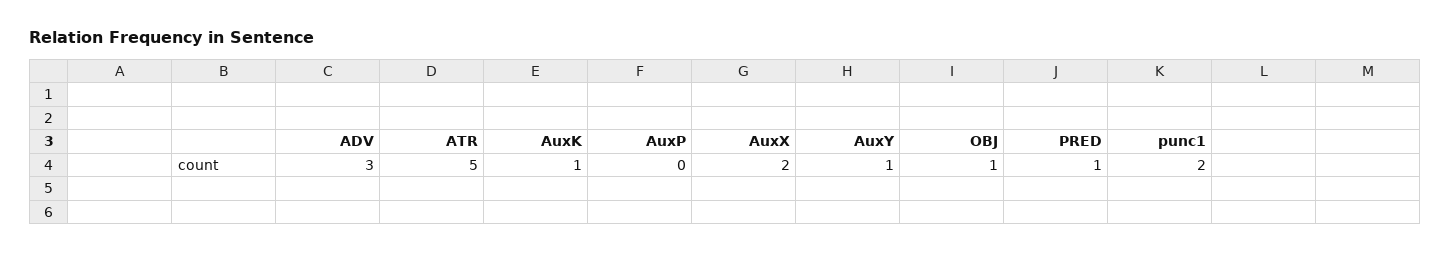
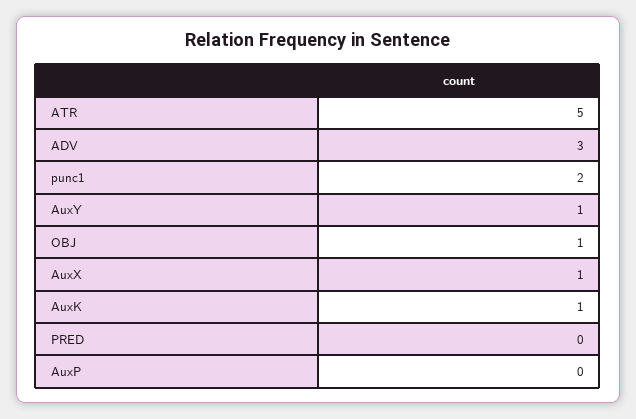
AuxX: 2 -> 1
PRED: 1 -> 0

